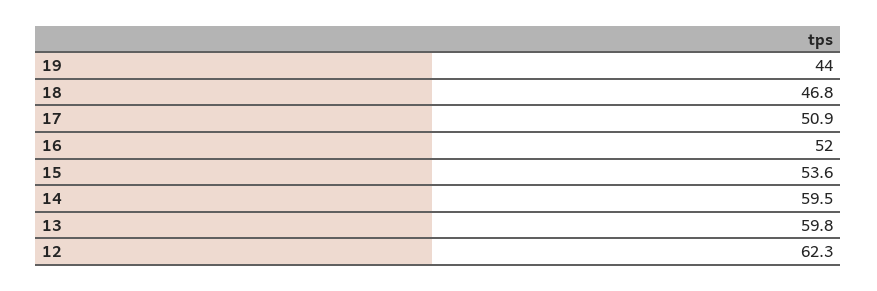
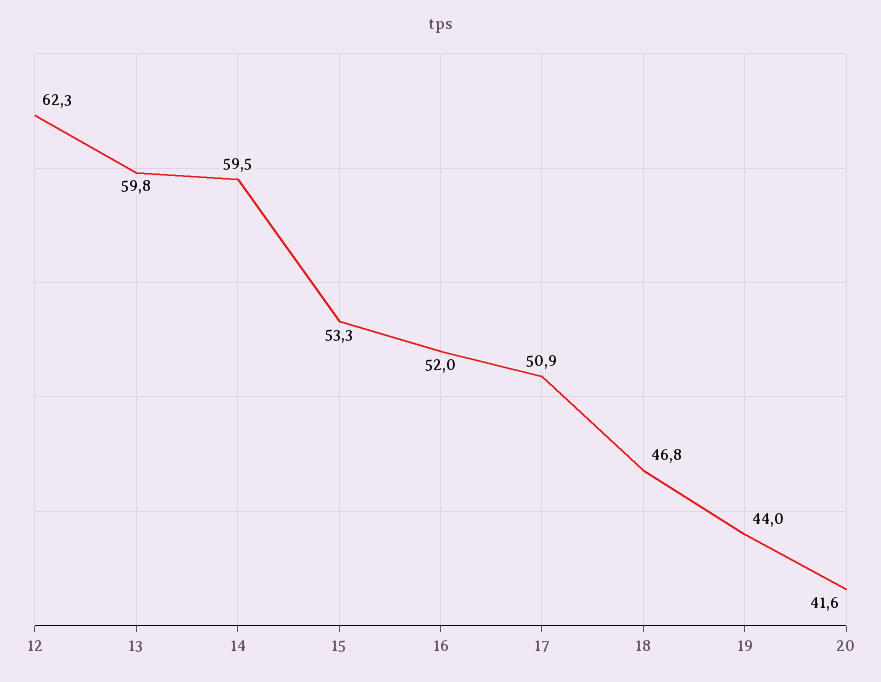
15: 53.6 -> 53.3
20: none -> 41.6

